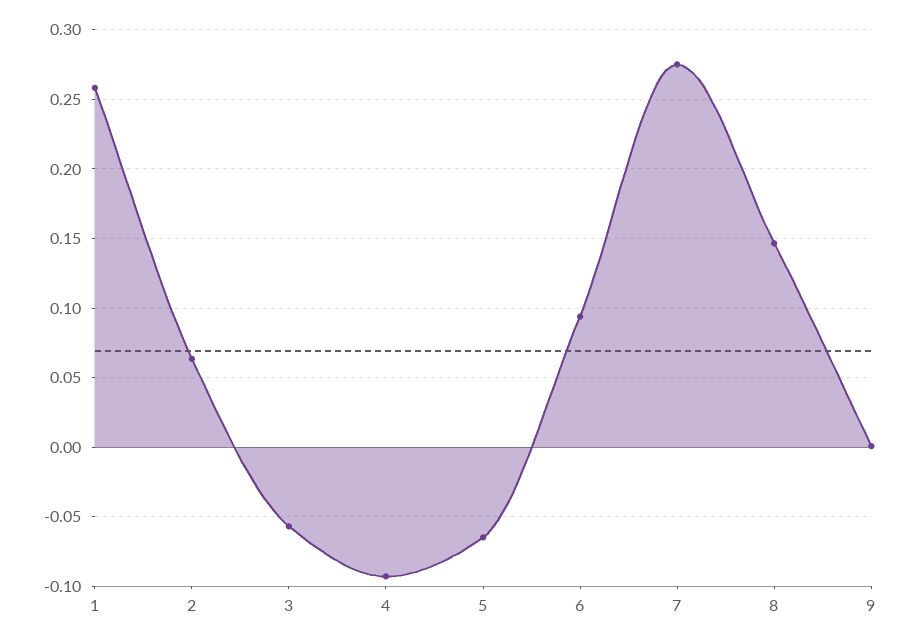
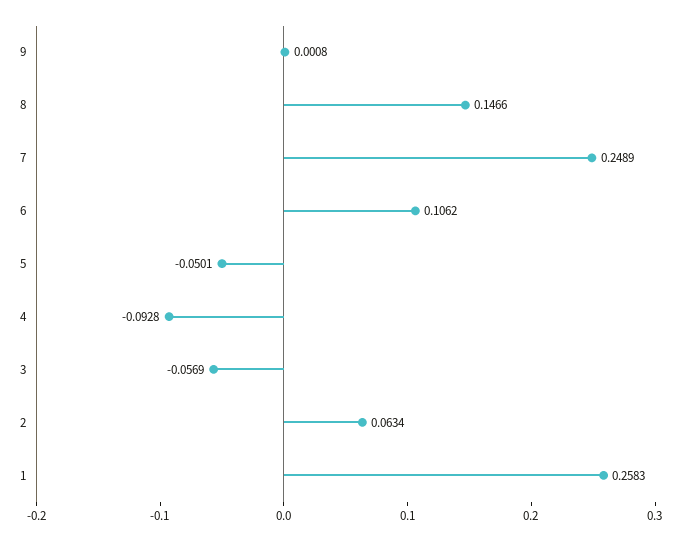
5: -0.065 -> -0.0501
6: 0.095 -> 0.1062
7: 0.275 -> 0.2489

